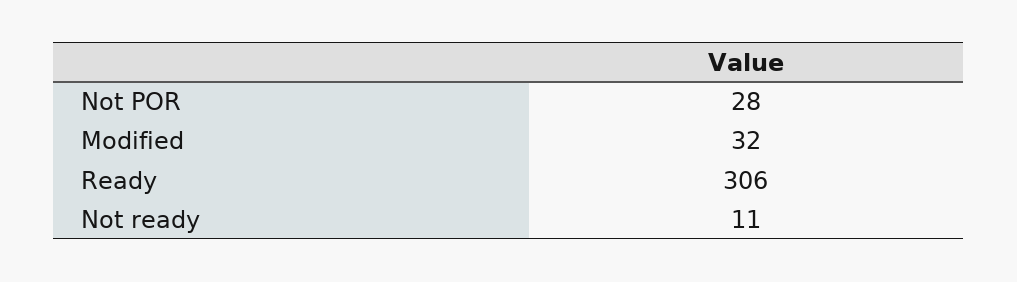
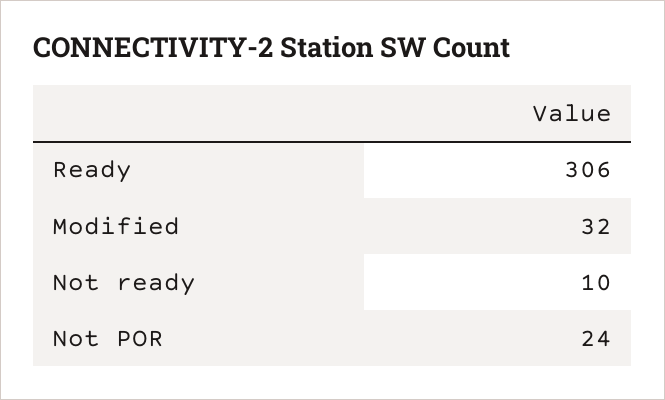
Not POR: 28 -> 24
Not ready: 11 -> 10

